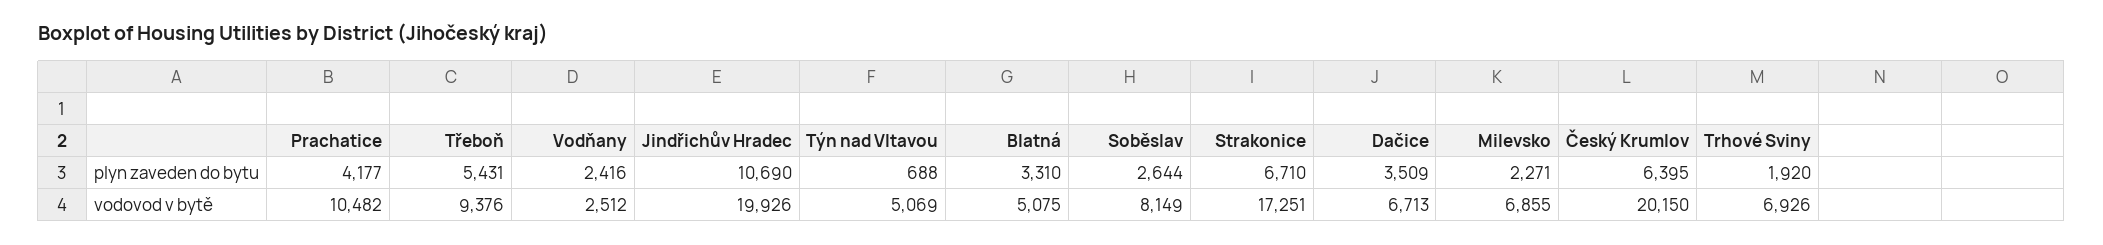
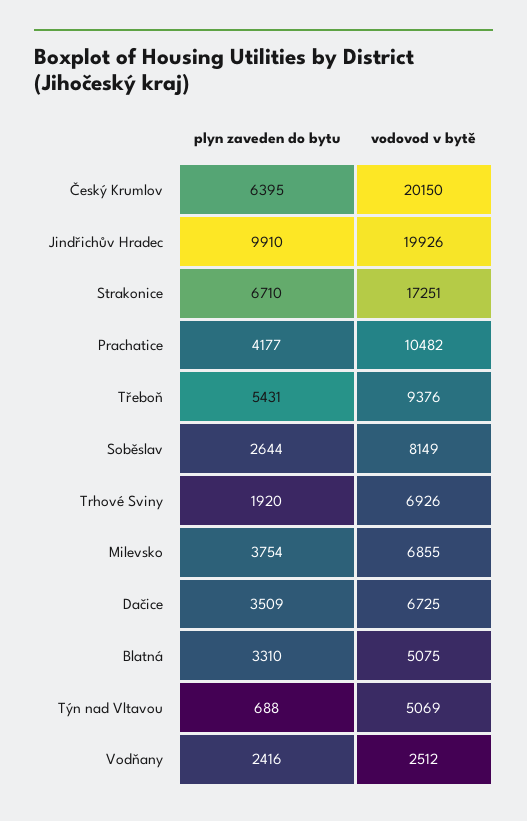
Jindřichův Hradec, plyn zaveden do bytu: 10690 -> 9910
Milevsko, plyn zaveden do bytu: 2271 -> 3754
Dačice, vodovod v bytě: 6713 -> 6725

